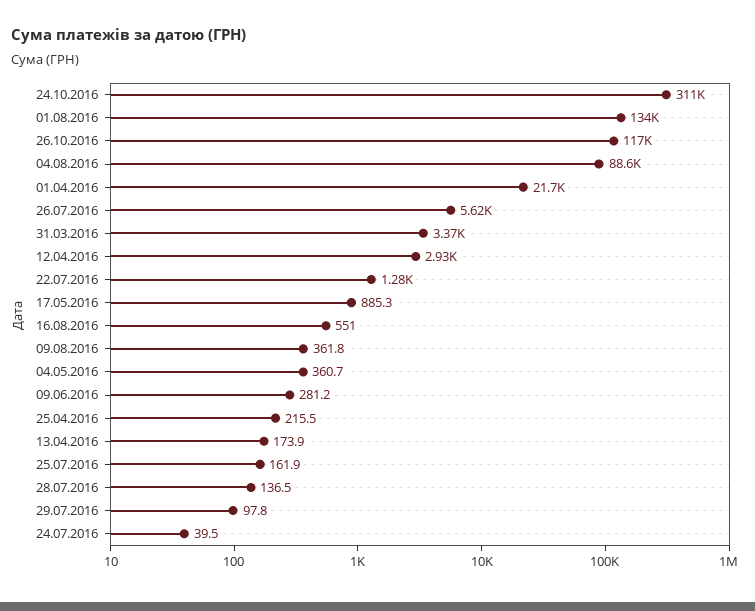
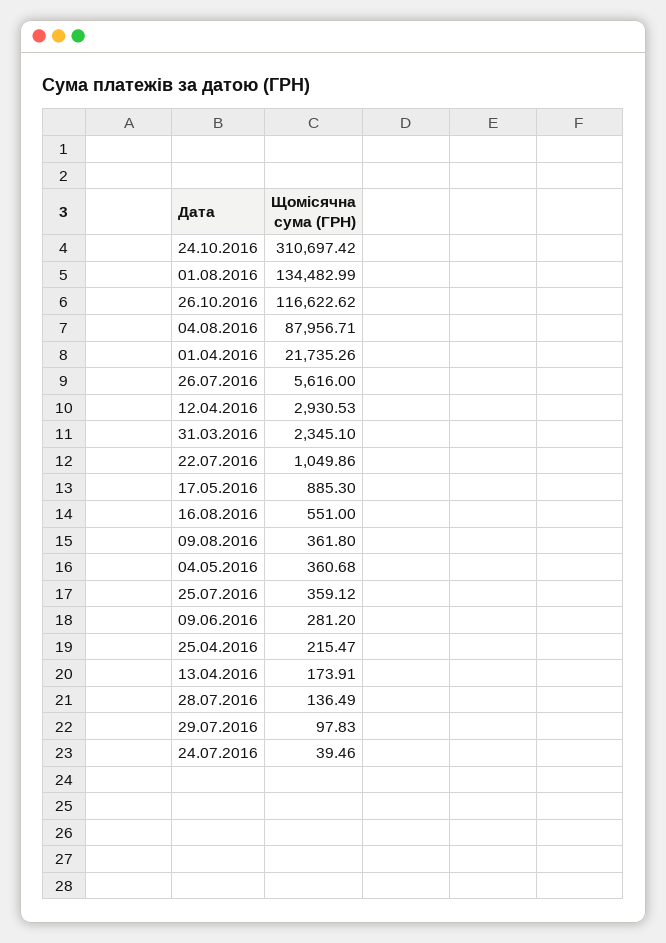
04.08.2016: 88600 -> 87956.71
31.03.2016: 3370 -> 2345.1
22.07.2016: 1280 -> 1049.86
25.07.2016: 161.9 -> 359.12

